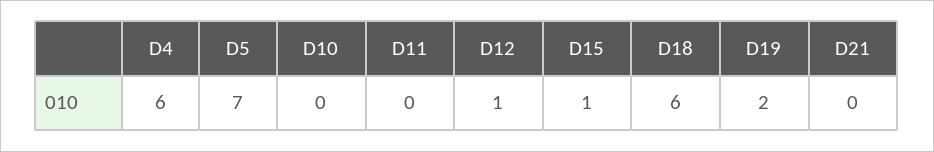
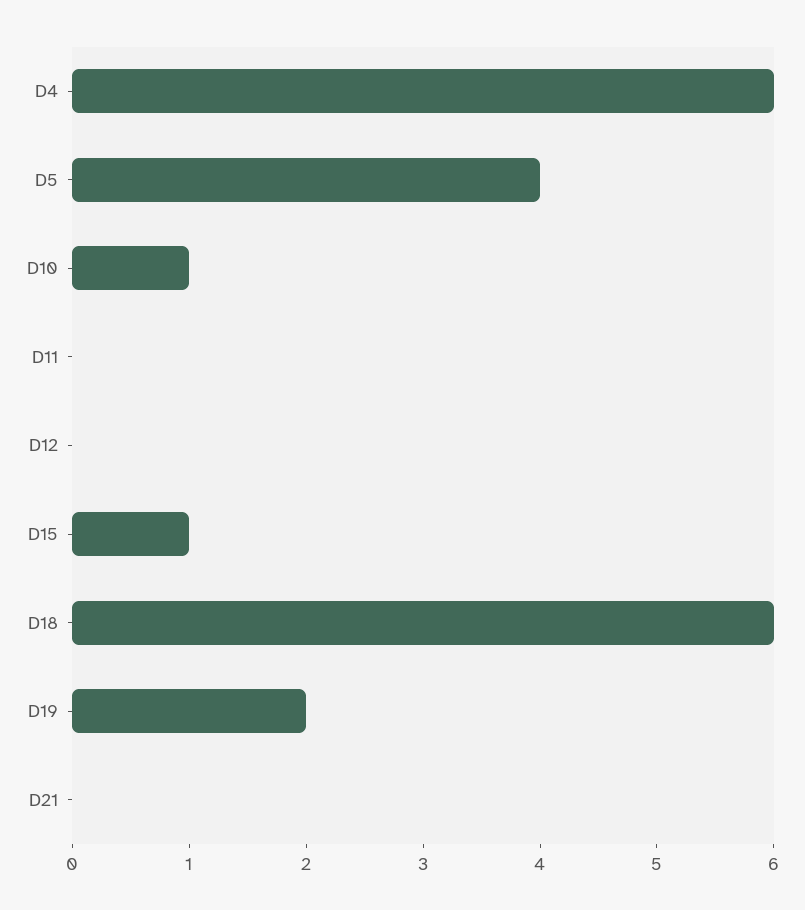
D5: 7 -> 4
D10: 0 -> 1
D12: 1 -> 0

